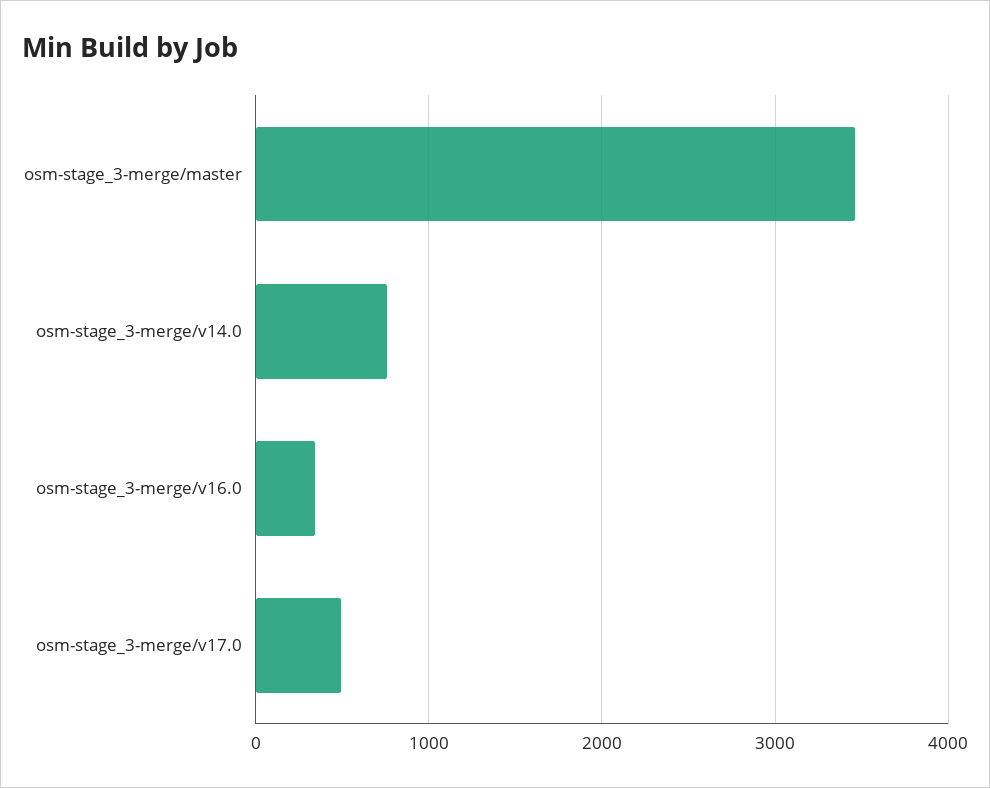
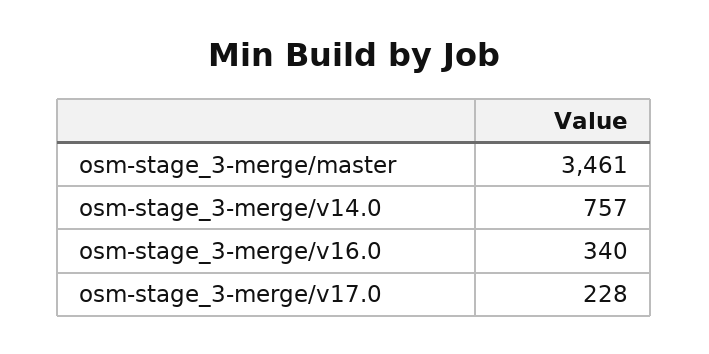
osm-stage_3-merge/v17.0: 500 -> 228

